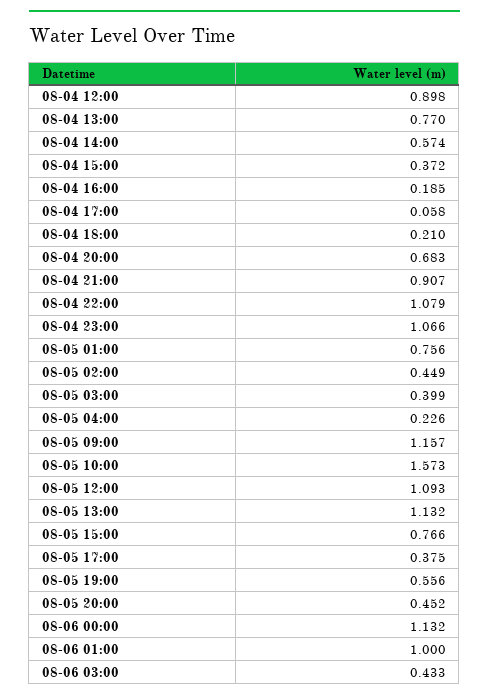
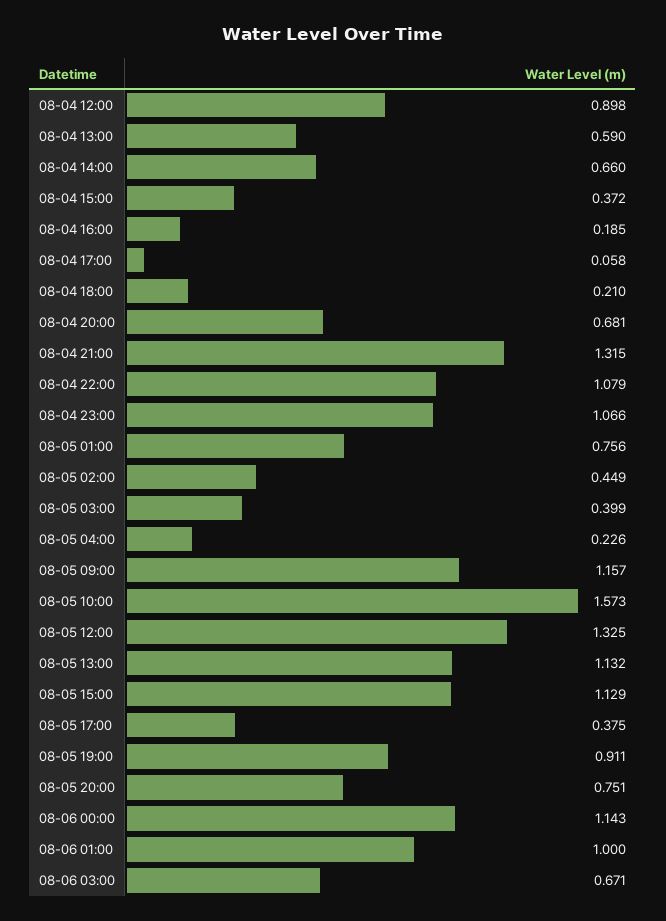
08-04 13:00: 0.77 -> 0.59
08-04 14:00: 0.574 -> 0.66
08-04 20:00: 0.683 -> 0.681
08-04 21:00: 0.907 -> 1.315
08-05 12:00: 1.093 -> 1.325
08-05 15:00: 0.766 -> 1.129
08-05 19:00: 0.556 -> 0.911
08-05 20:00: 0.452 -> 0.751
08-06 00:00: 1.132 -> 1.143
08-06 03:00: 0.433 -> 0.671

